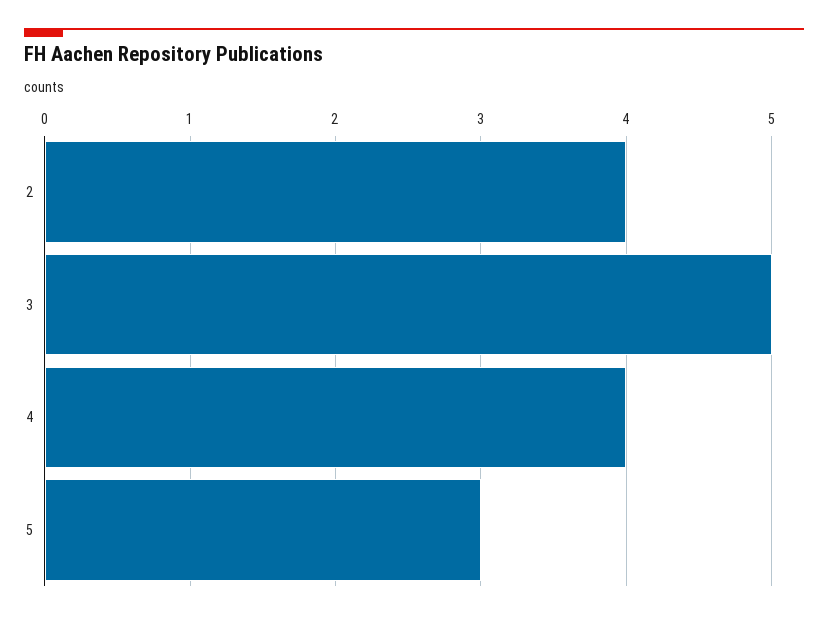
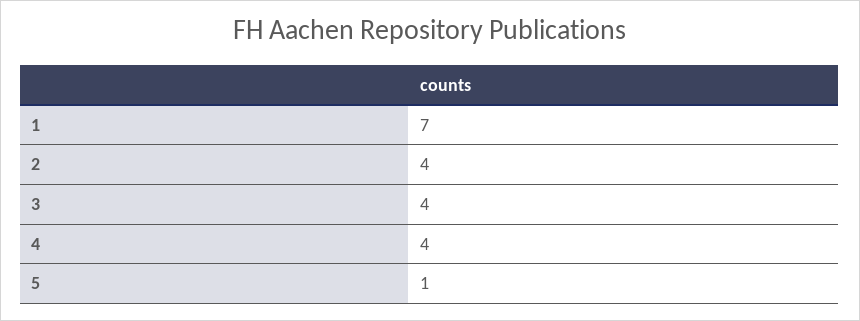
3: 5 -> 4
5: 3 -> 1
1: none -> 7

